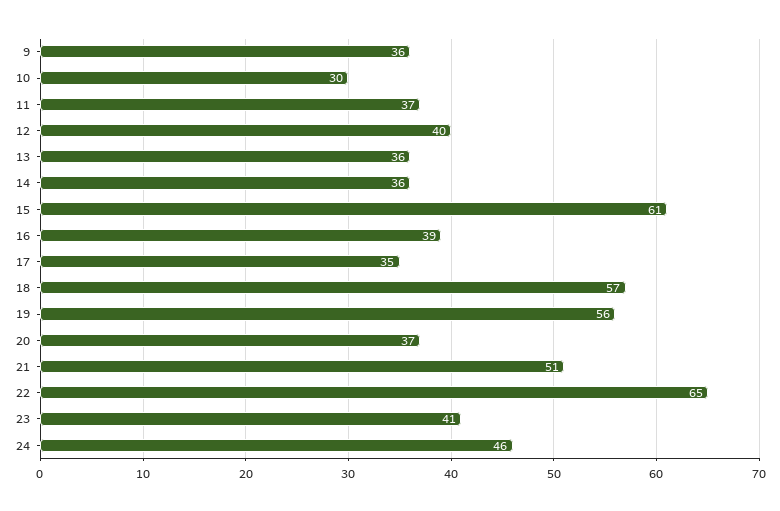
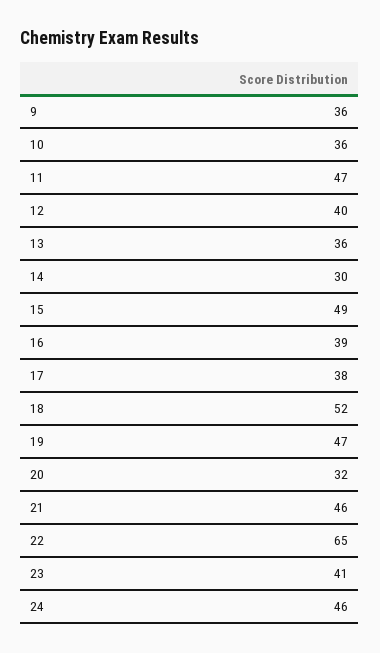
10: 30 -> 36
11: 37 -> 47
14: 36 -> 30
15: 61 -> 49
17: 35 -> 38
18: 57 -> 52
19: 56 -> 47
20: 37 -> 32
21: 51 -> 46

